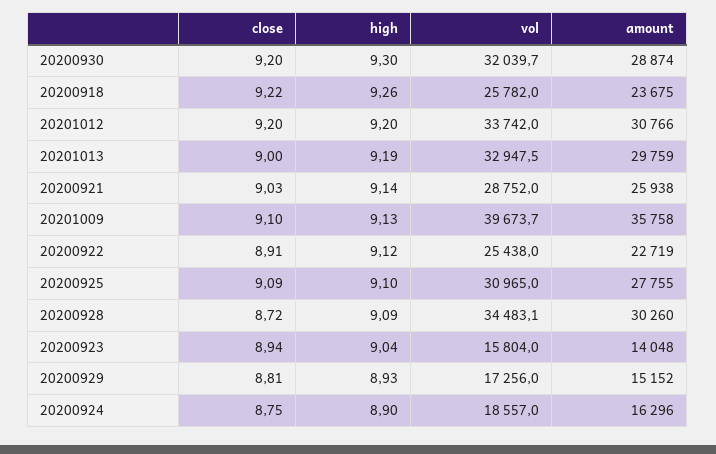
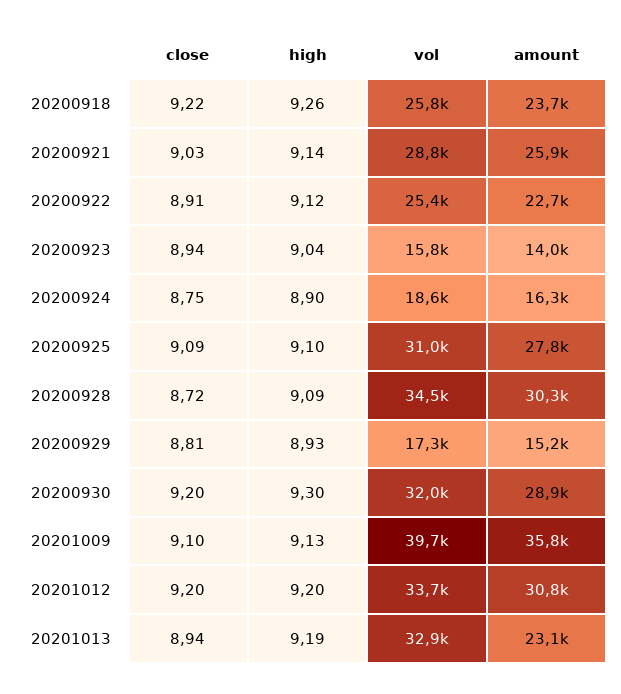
close, 20201013: 9 -> 8.94
amount, 20201013: 29759 -> 23100

